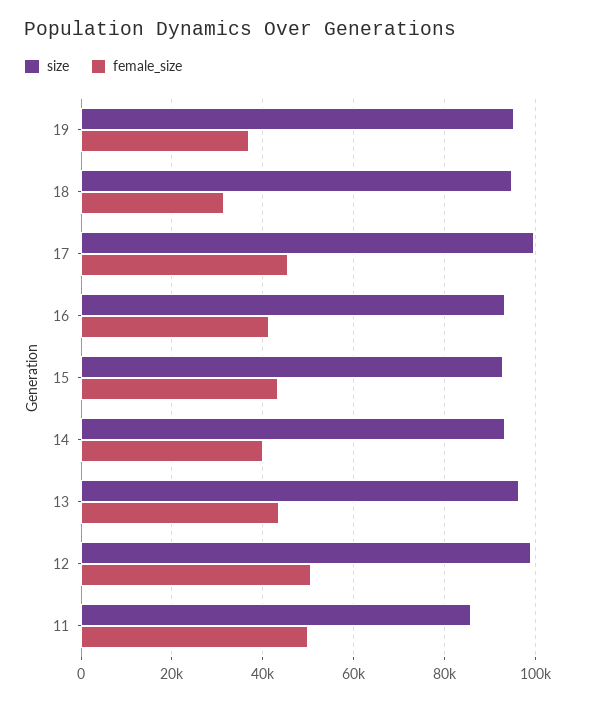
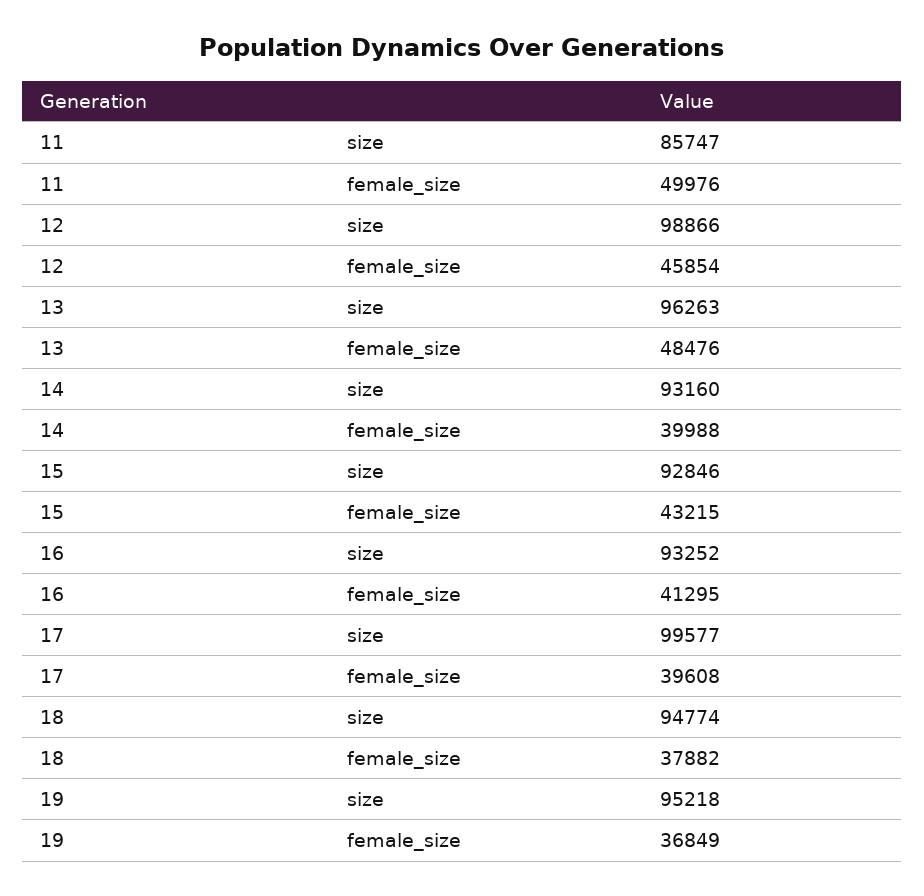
female_size, 18: 32000 -> 37882
female_size, 17: 46000 -> 39608
female_size, 13: 44000 -> 48476
female_size, 12: 50000 -> 45854

